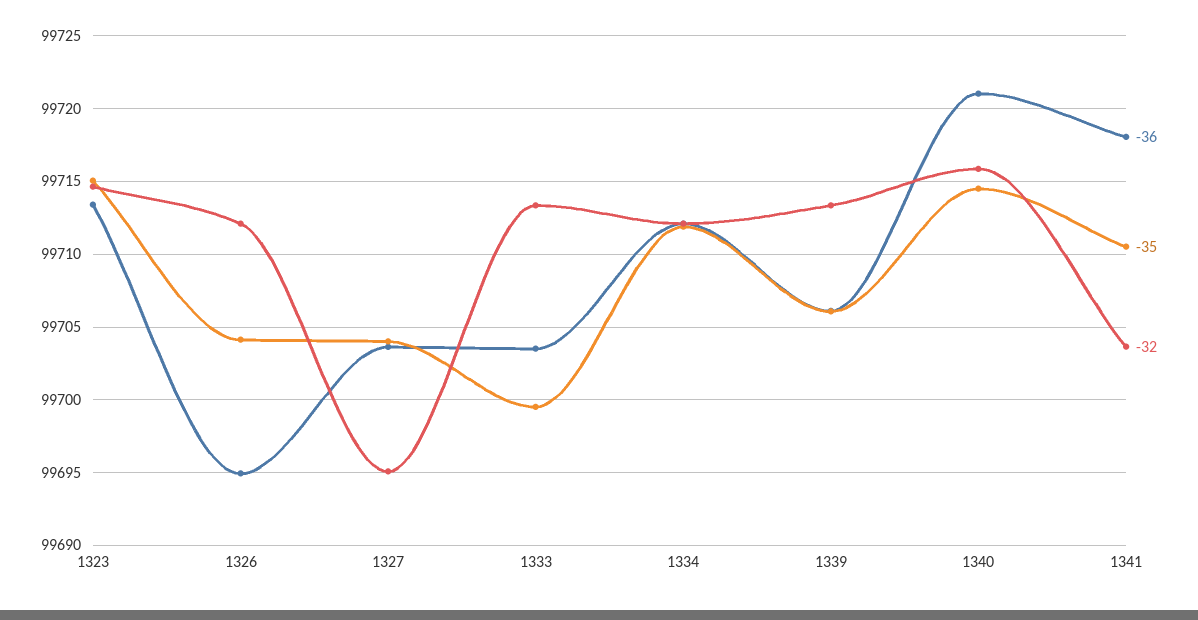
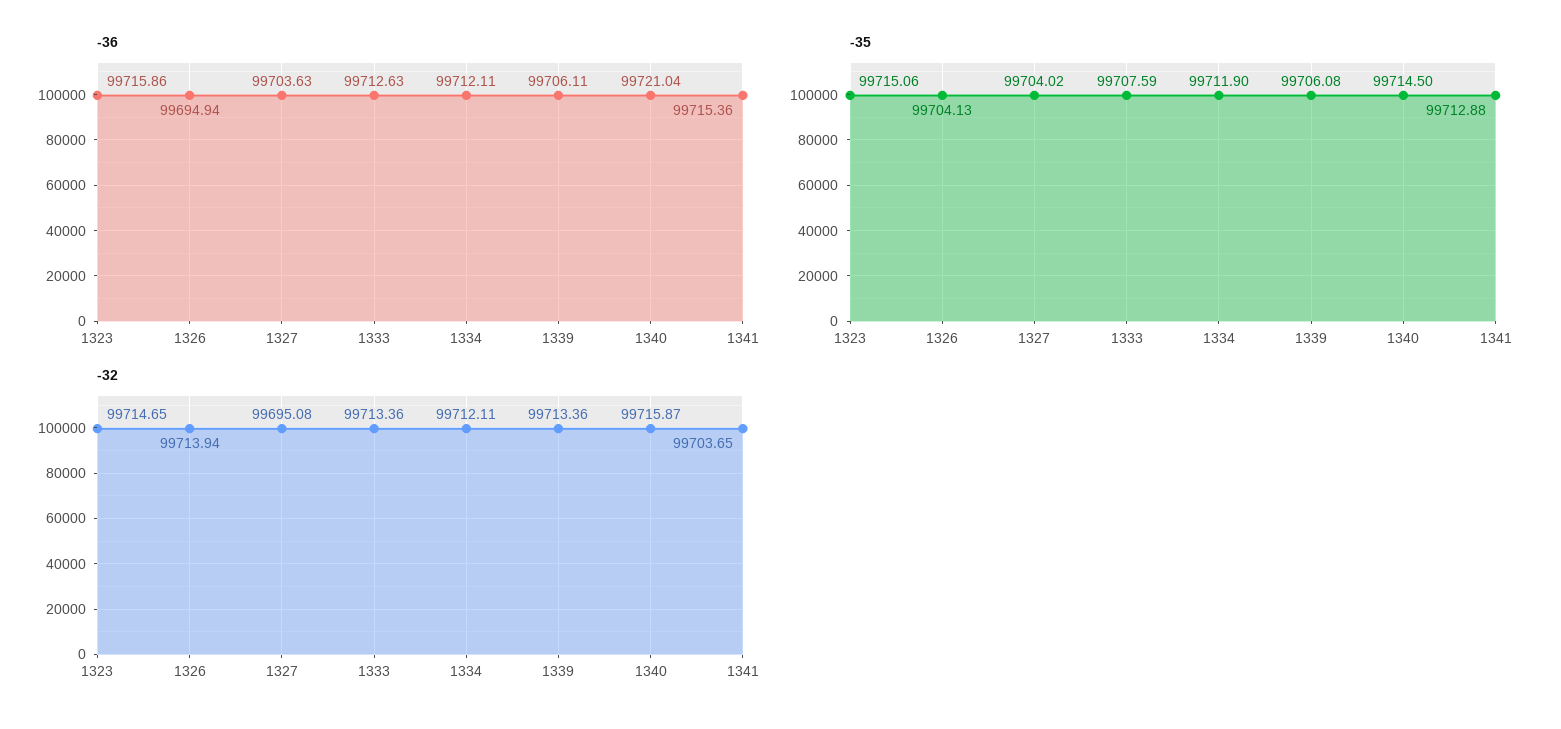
-36, 1323: 99713.5 -> 99715.86
-32, 1326: 99712 -> 99713.94
-36, 1333: 99703.5 -> 99712.63
-35, 1333: 99699.5 -> 99707.59
-36, 1341: 99718 -> 99715.36
-35, 1341: 99710.5 -> 99712.88

